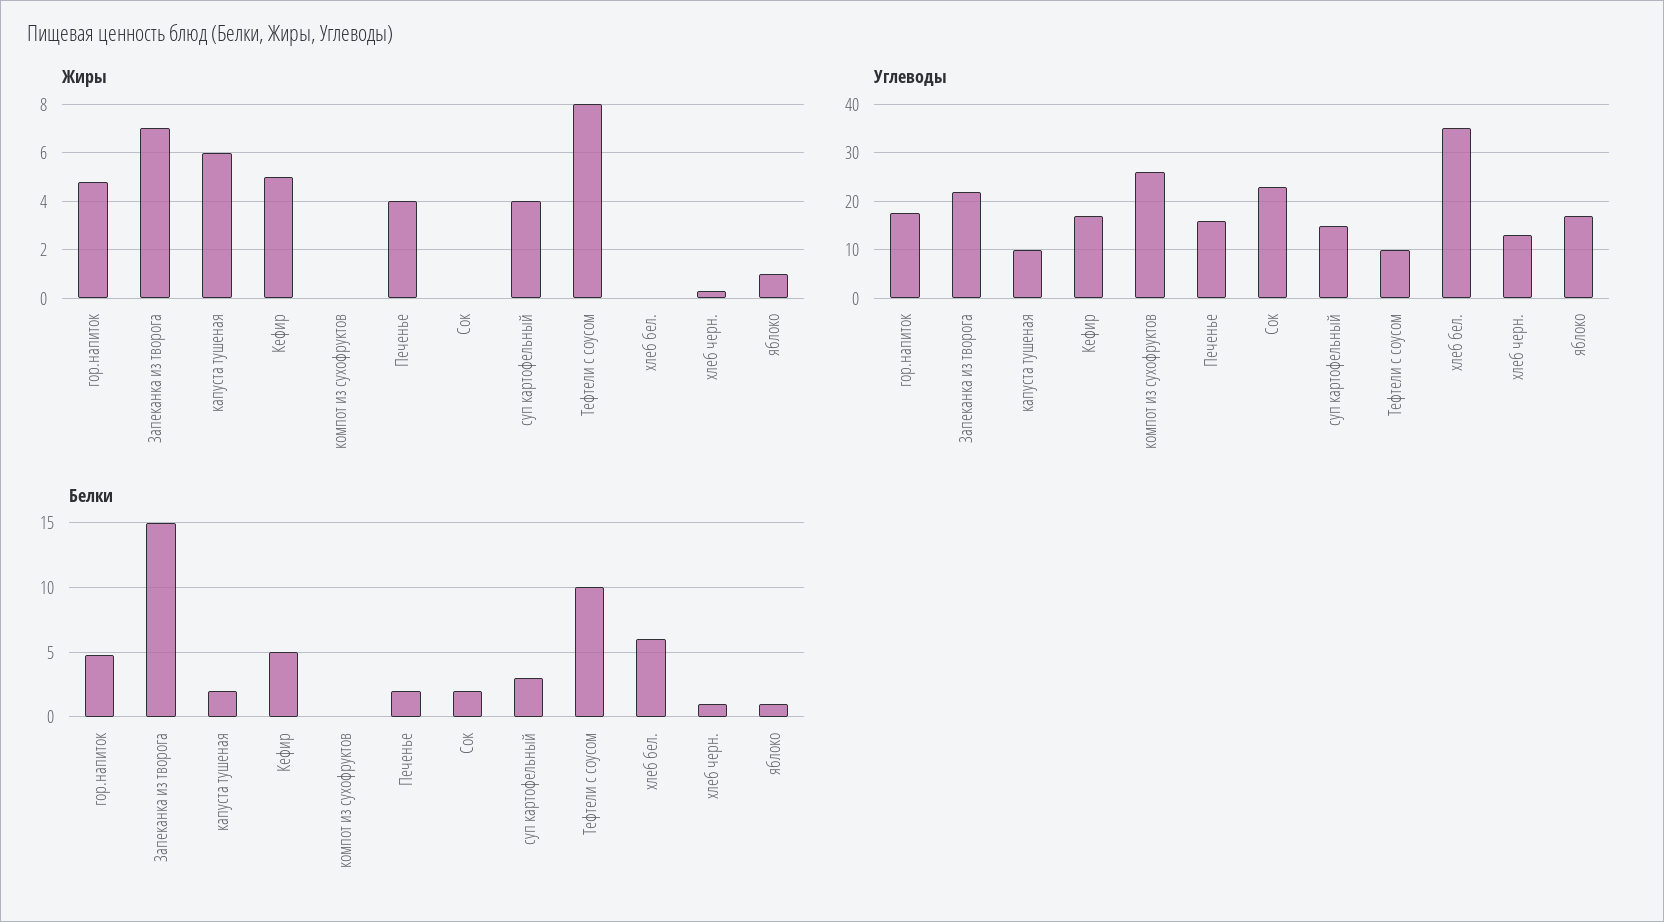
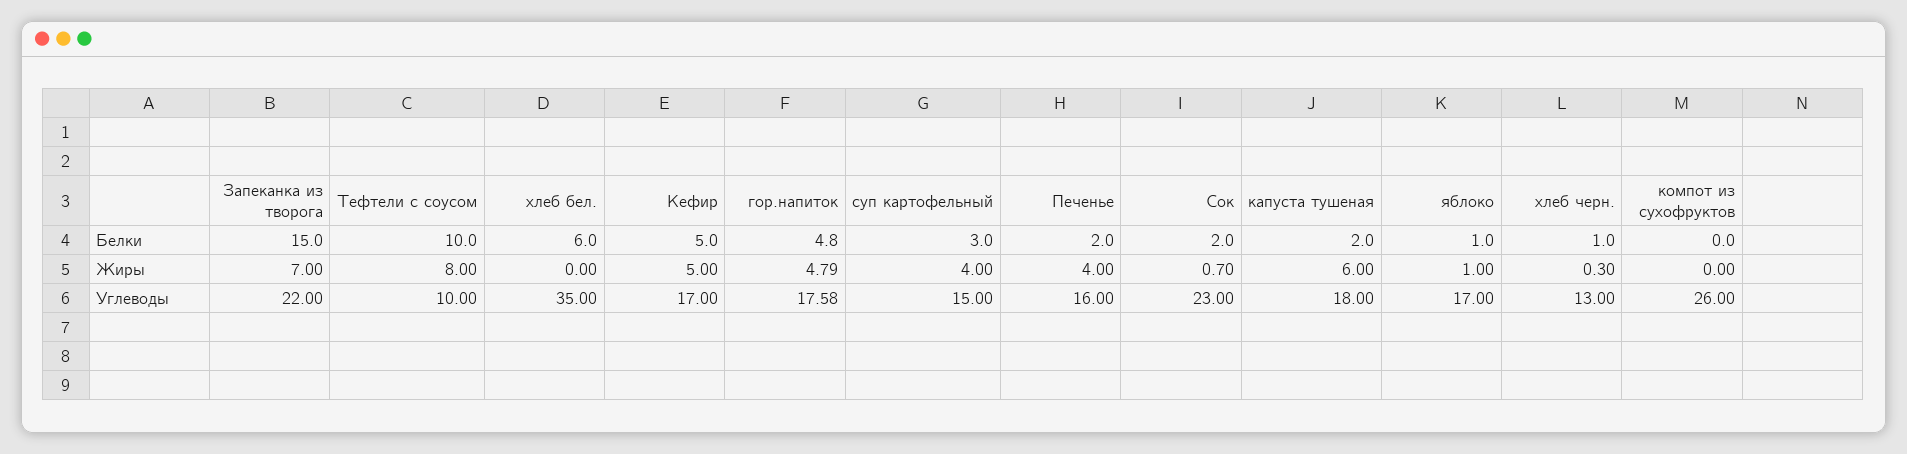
Жиры, Сок: 0 -> 0.7
Углеводы, капуста тушеная: 10 -> 18

